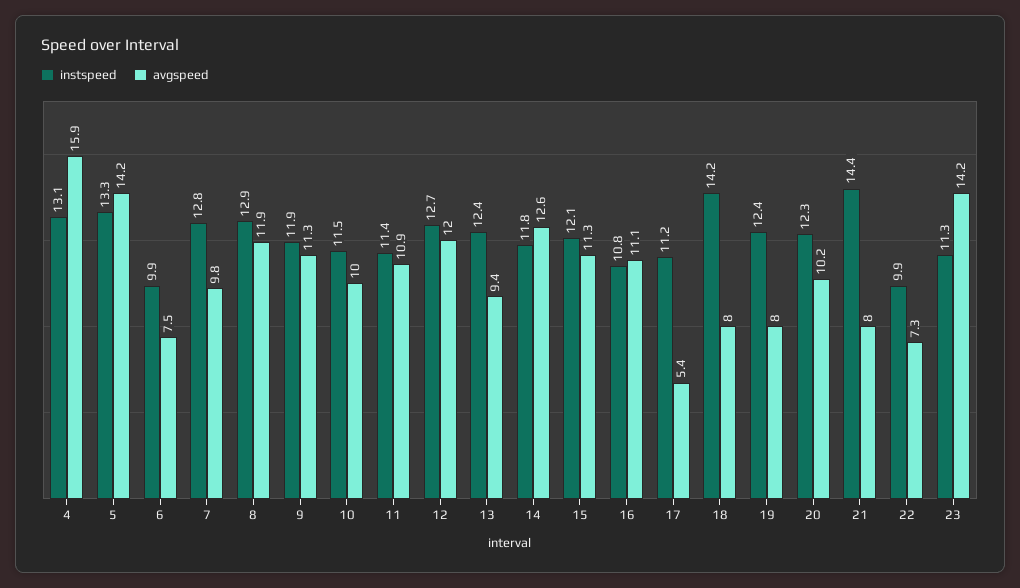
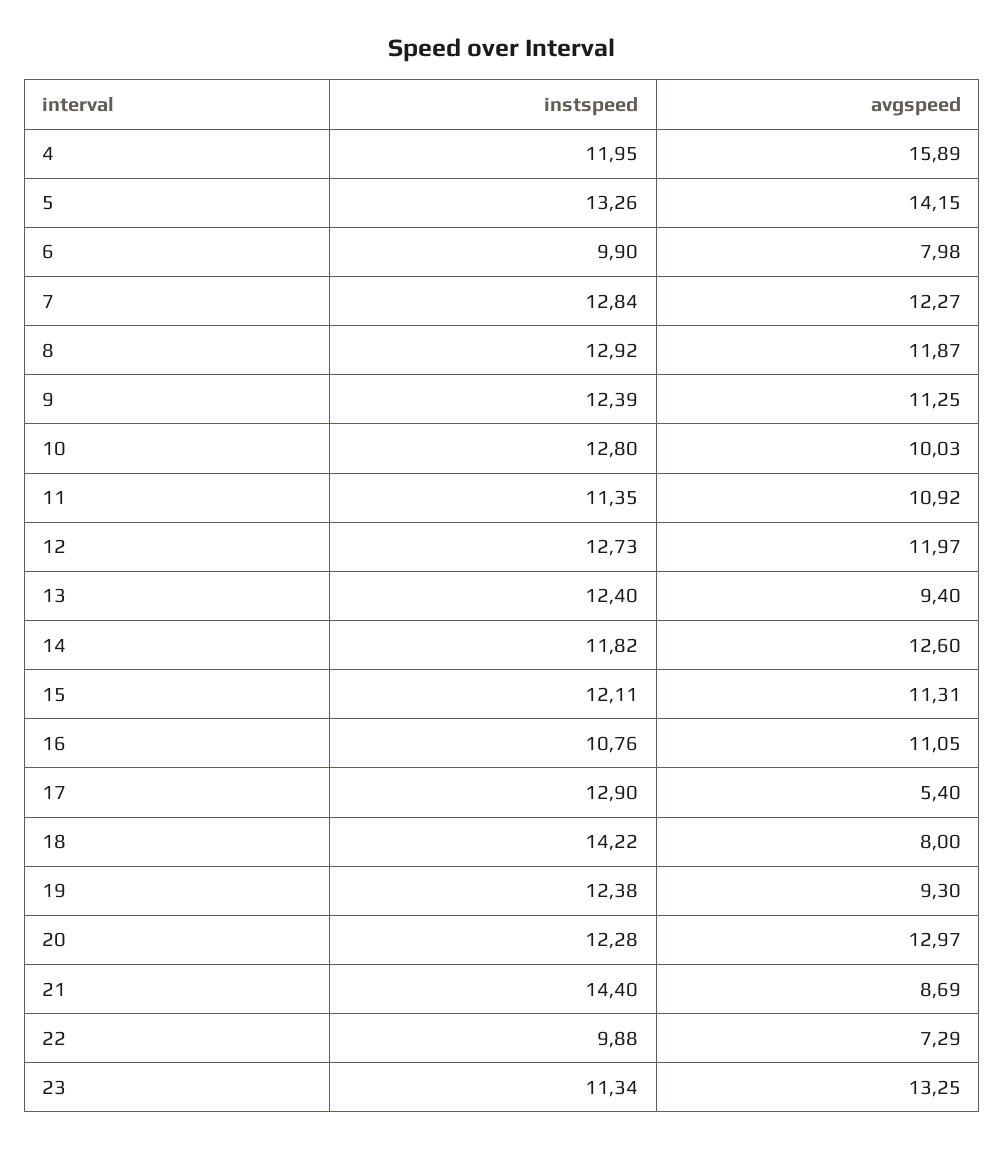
instspeed, 4: 13.1 -> 11.95
avgspeed, 6: 7.5 -> 7.98
avgspeed, 7: 9.8 -> 12.27
instspeed, 9: 11.9 -> 12.39
instspeed, 10: 11.5 -> 12.8
instspeed, 17: 11.2 -> 12.9
avgspeed, 19: 8 -> 9.3
avgspeed, 20: 10.2 -> 12.97
avgspeed, 21: 8 -> 8.69
avgspeed, 23: 14.2 -> 13.25

